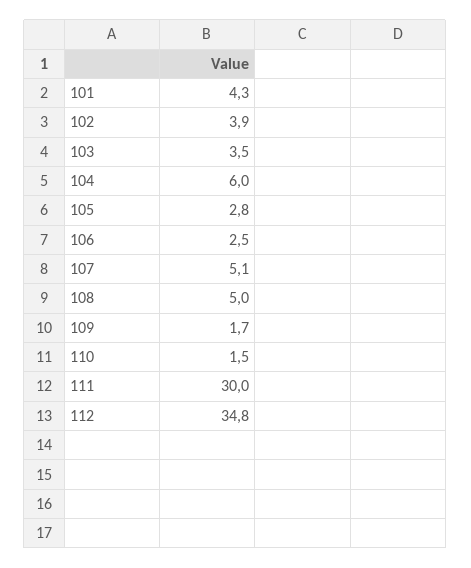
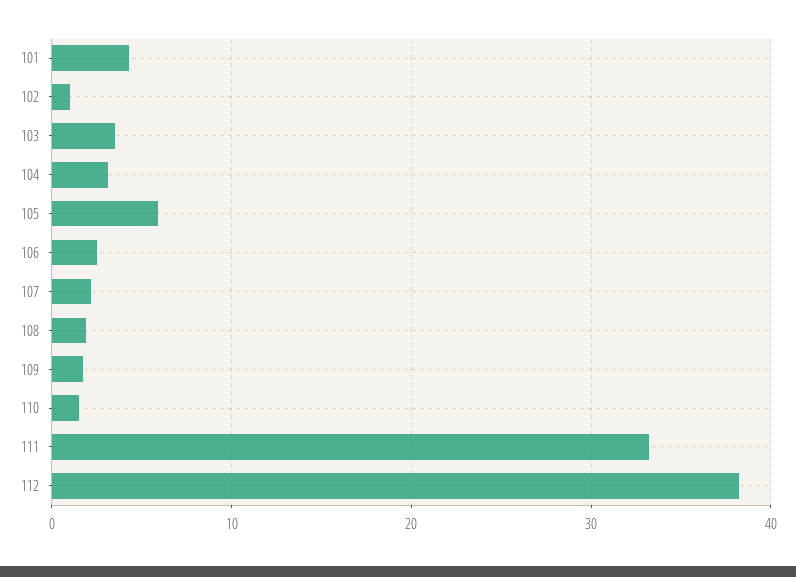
102: 3.9 -> 1
104: 6 -> 3
105: 2.8 -> 6
107: 5.1 -> 2
108: 5 -> 2
111: 30 -> 33
112: 34.8 -> 38

